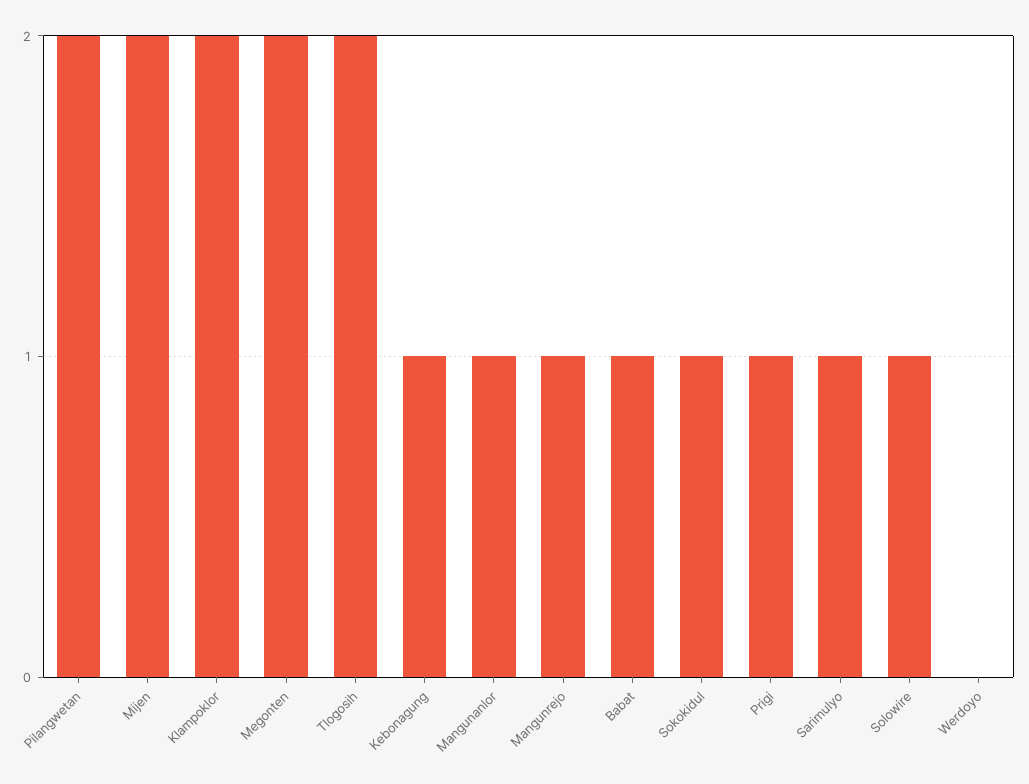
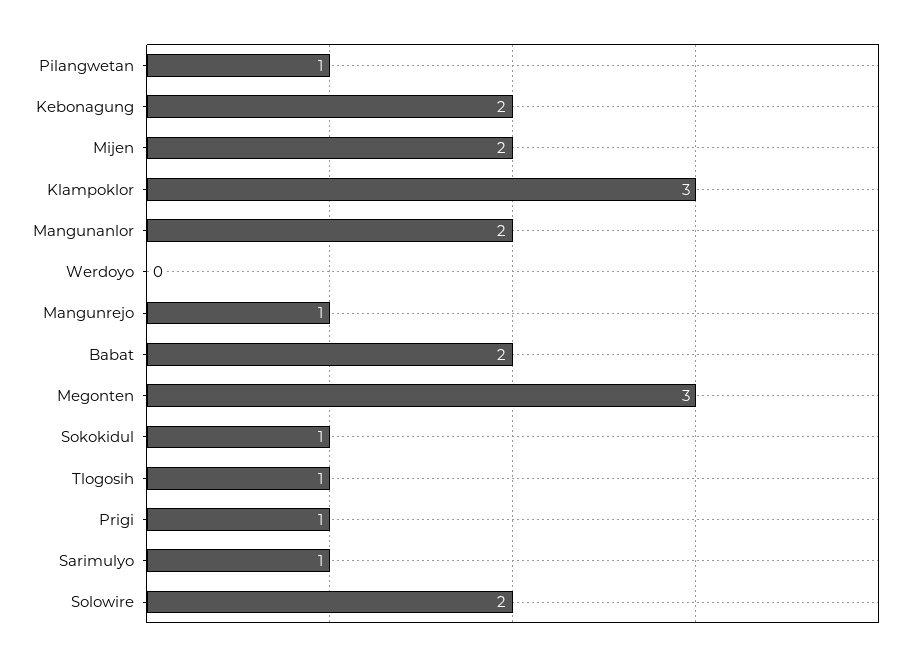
Pilangwetan: 2 -> 1
Klampoklor: 2 -> 3
Megonten: 2 -> 3
Tlogosih: 2 -> 1
Kebonagung: 1 -> 2
Mangunanlor: 1 -> 2
Babat: 1 -> 2
Solowire: 1 -> 2

